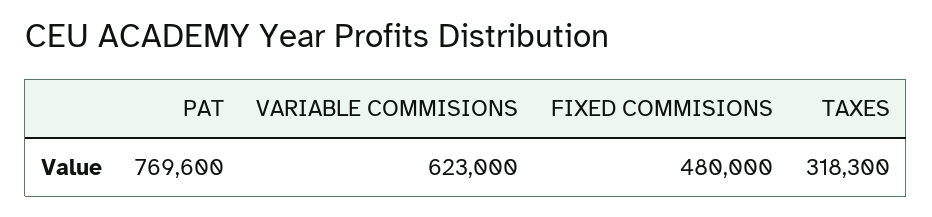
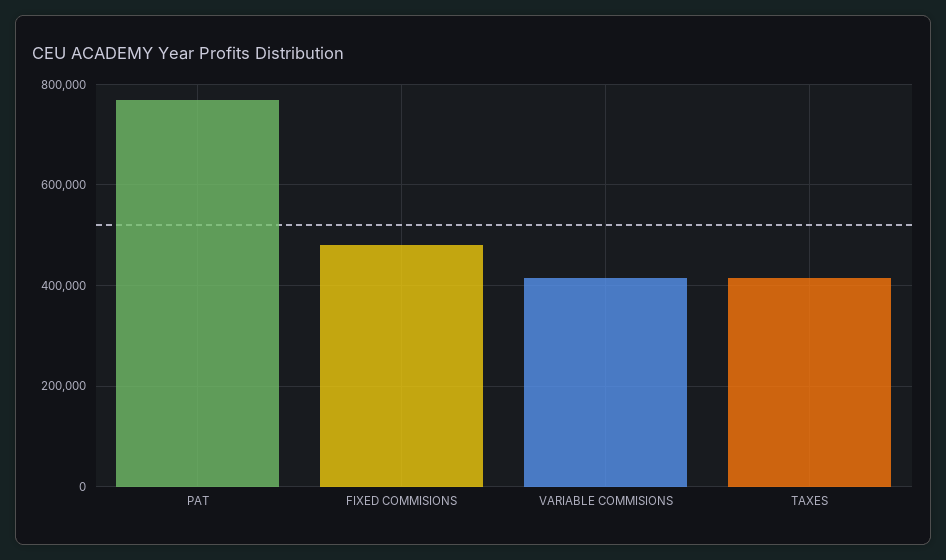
VARIABLE COMMISIONS: 623000 -> 420000
TAXES: 318300 -> 420000

